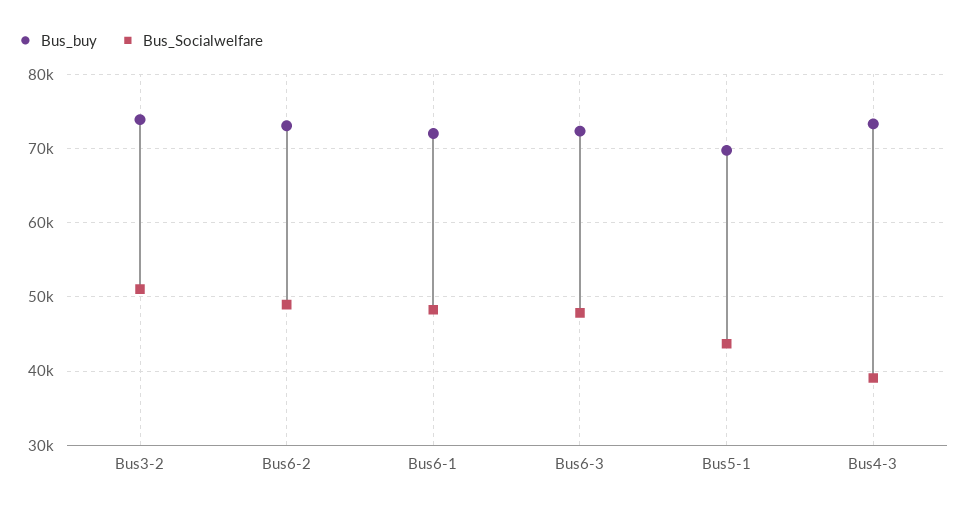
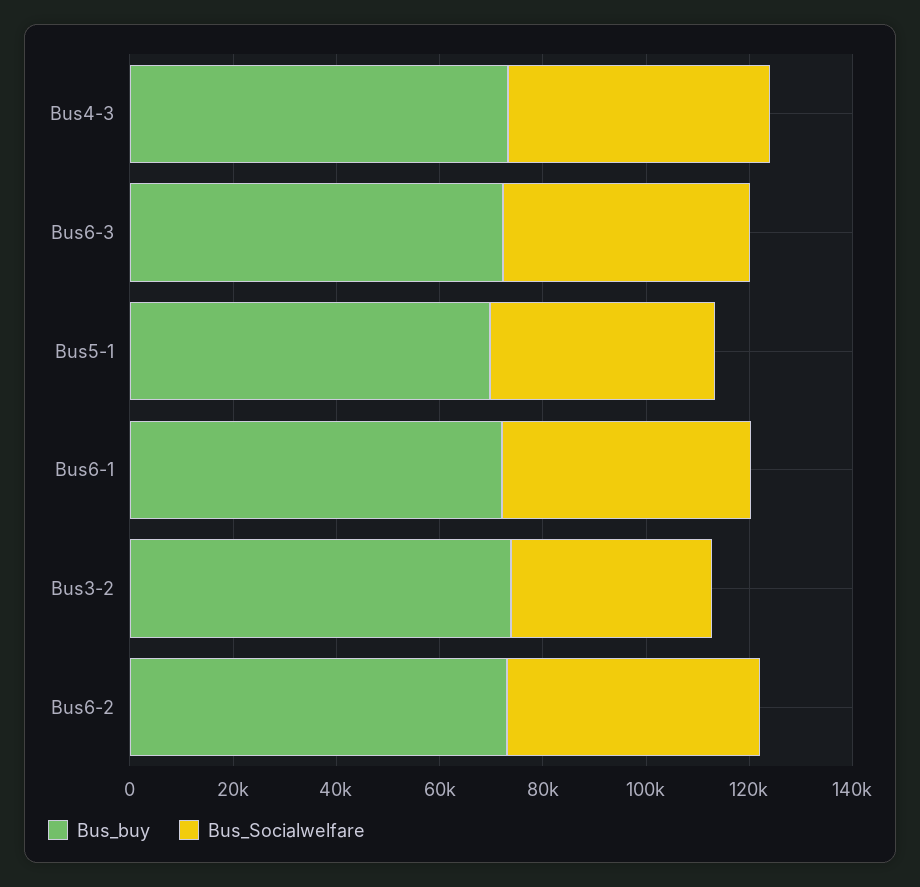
Bus_Socialwelfare, Bus3-2: 51000 -> 40000
Bus_Socialwelfare, Bus4-3: 39000 -> 50000

